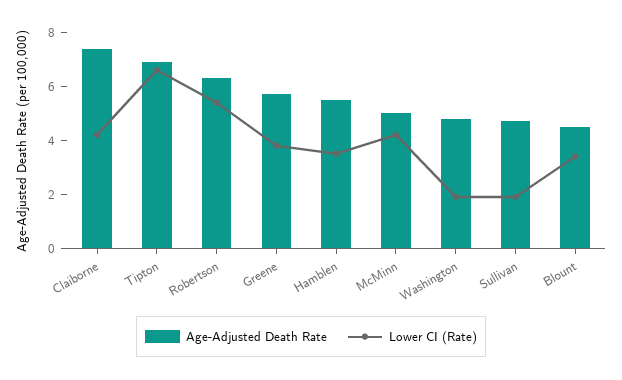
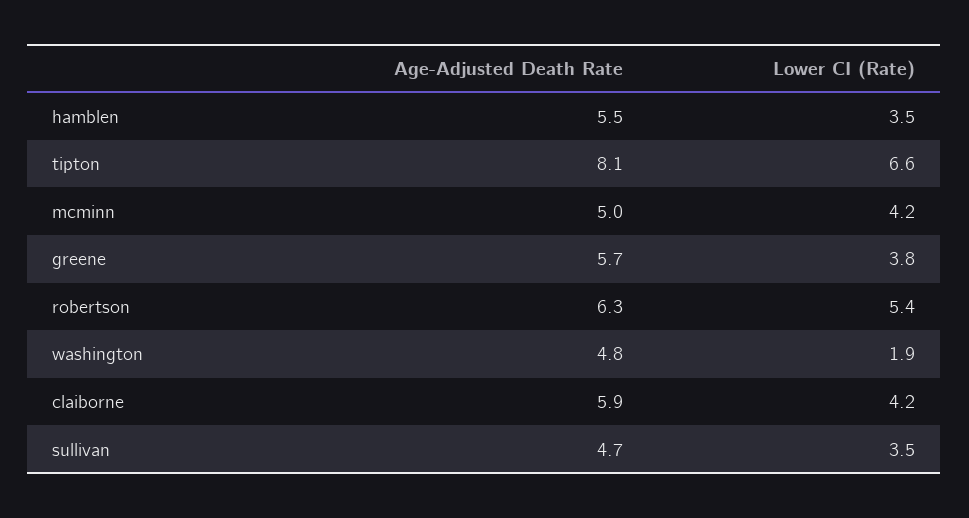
Age-Adjusted Death Rate, Claiborne: 7.5 -> 5.9
Age-Adjusted Death Rate, Tipton: 7 -> 8.1
Lower CI (Rate), Sullivan: 2 -> 3.5
Age-Adjusted Death Rate, Blount: 4.5 -> none
Lower CI (Rate), Blount: 3.5 -> none

